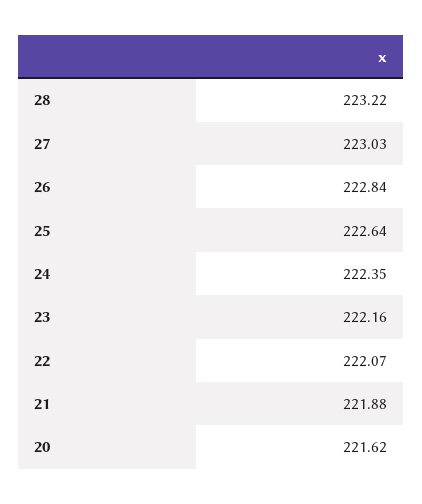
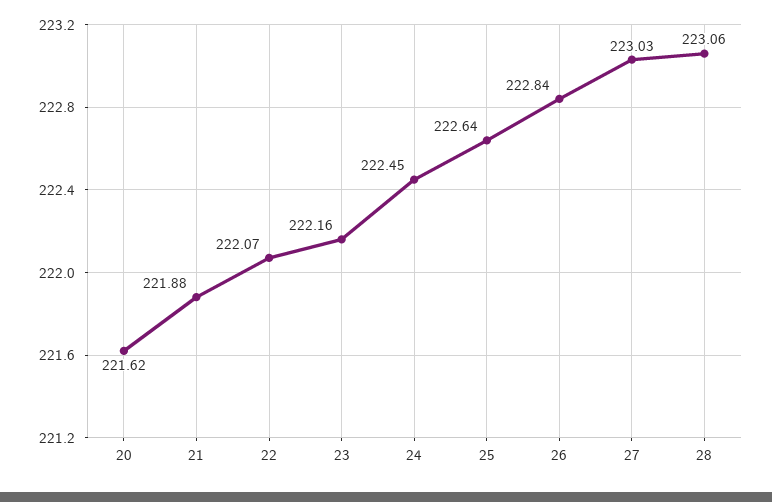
28: 223.22 -> 223.06
24: 222.35 -> 222.45

